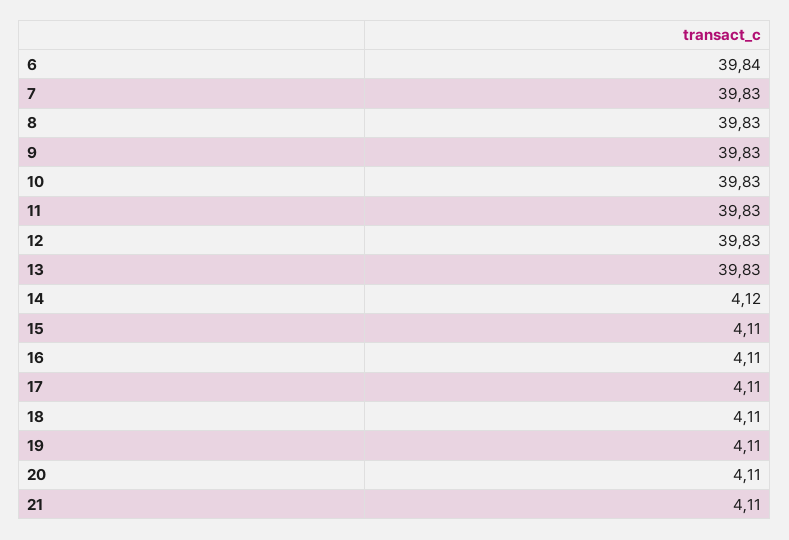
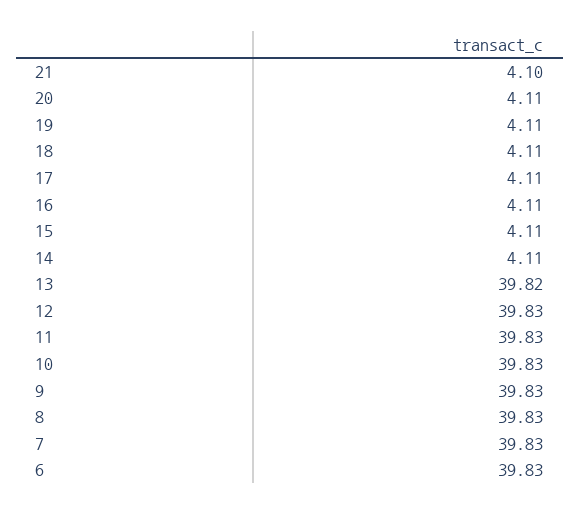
6: 39.84 -> 39.83
13: 39.83 -> 39.82
14: 4.12 -> 4.11
21: 4.11 -> 4.1

